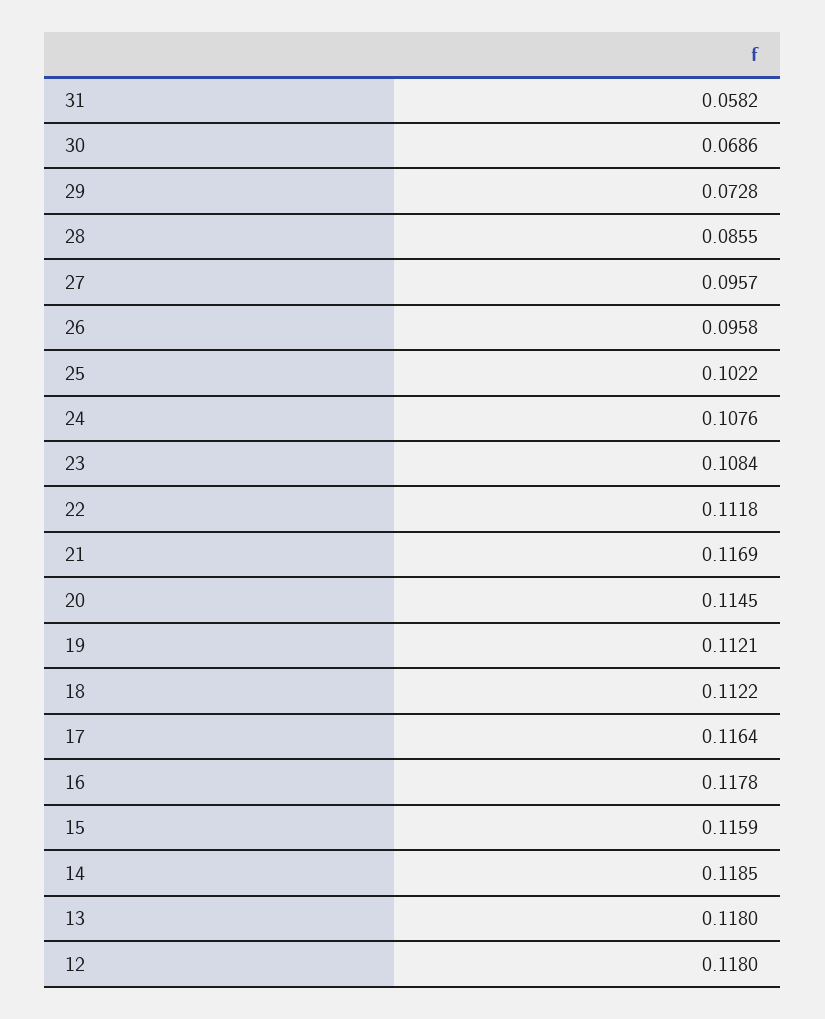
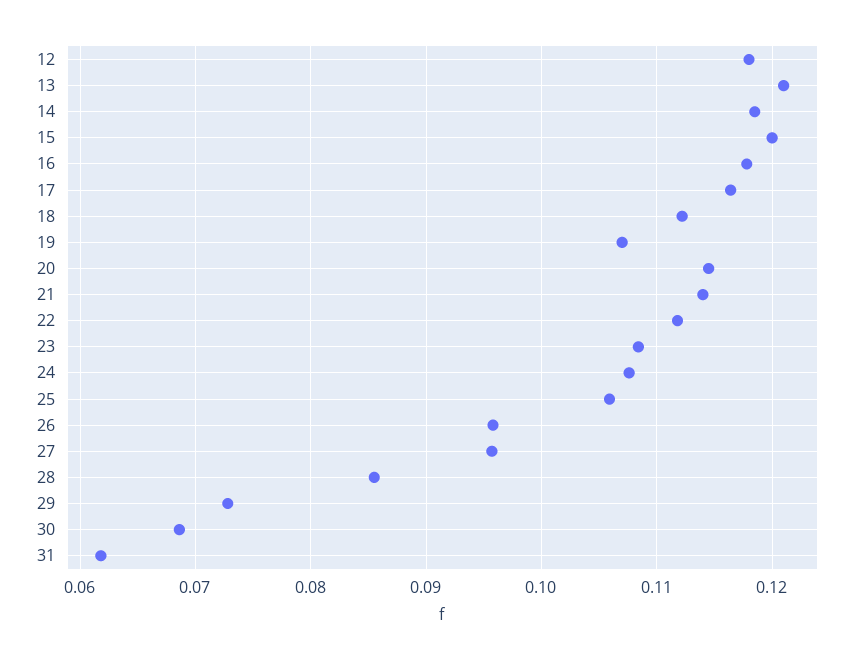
31: 0.0582 -> 0.062
25: 0.1022 -> 0.106
21: 0.1169 -> 0.114
19: 0.1121 -> 0.107
15: 0.1159 -> 0.12
13: 0.118 -> 0.121

